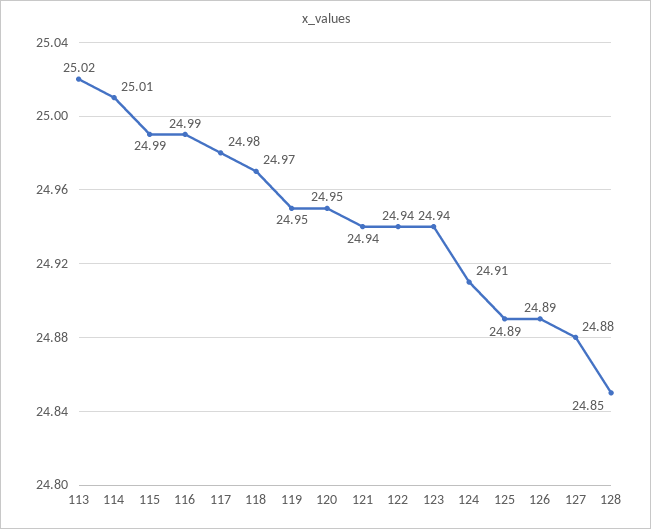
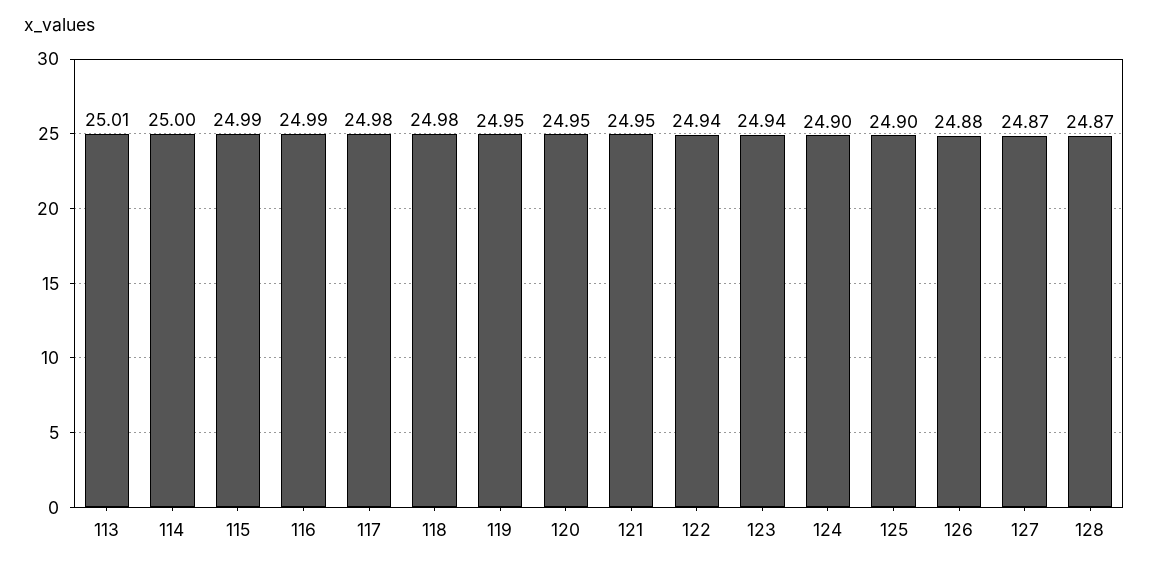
113: 25.02 -> 25.01
114: 25.01 -> 25
118: 24.97 -> 24.98
121: 24.94 -> 24.95
124: 24.91 -> 24.9
125: 24.89 -> 24.9
126: 24.89 -> 24.88
127: 24.88 -> 24.87
128: 24.85 -> 24.87

